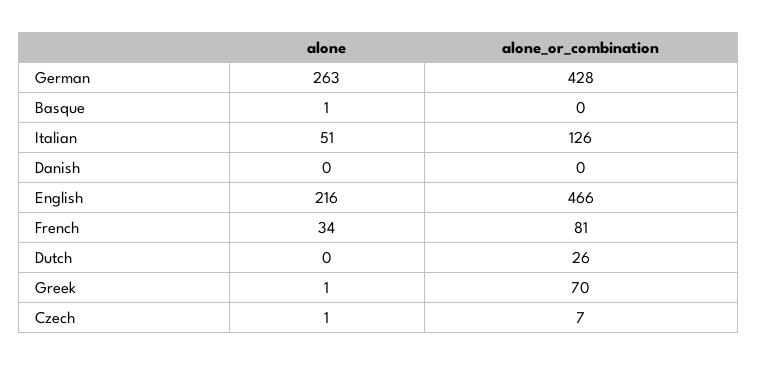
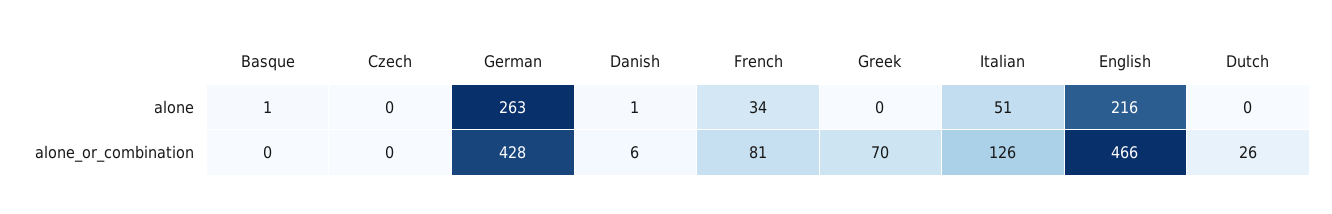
alone, Danish: 0 -> 1
alone_or_combination, Danish: 0 -> 6
alone, Greek: 1 -> 0
alone, Czech: 1 -> 0
alone_or_combination, Czech: 7 -> 0

